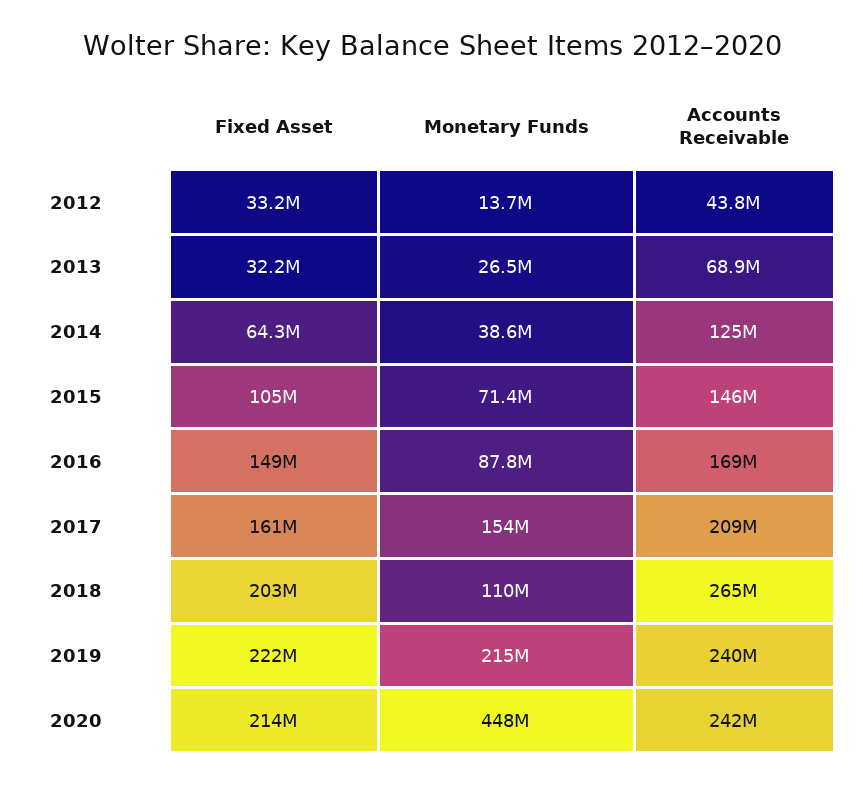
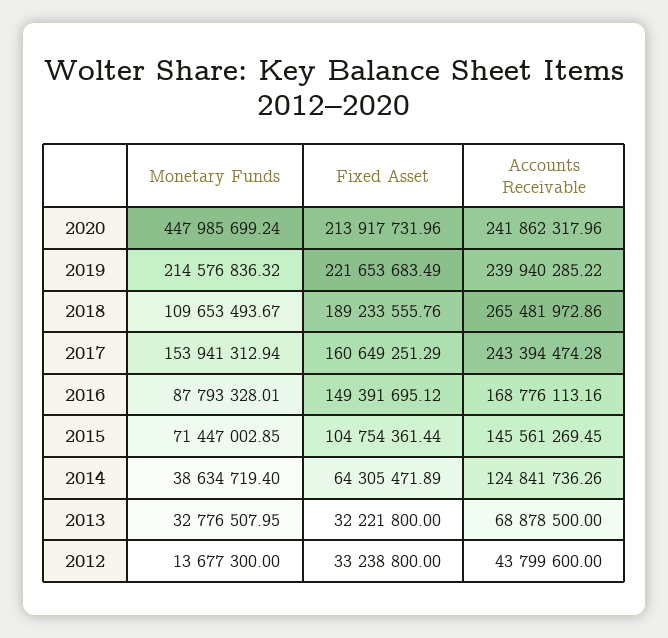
Monetary Funds, 2013: 26500000 -> 32776507.95
Accounts Receivable, 2017: 209000000 -> 243394474.28
Fixed Asset, 2018: 203000000 -> 189233555.76

